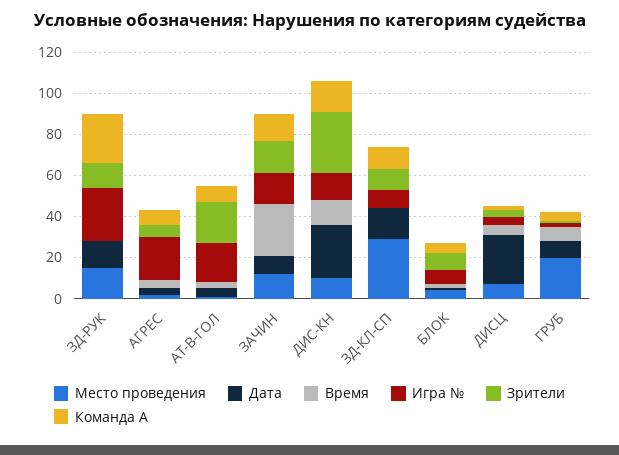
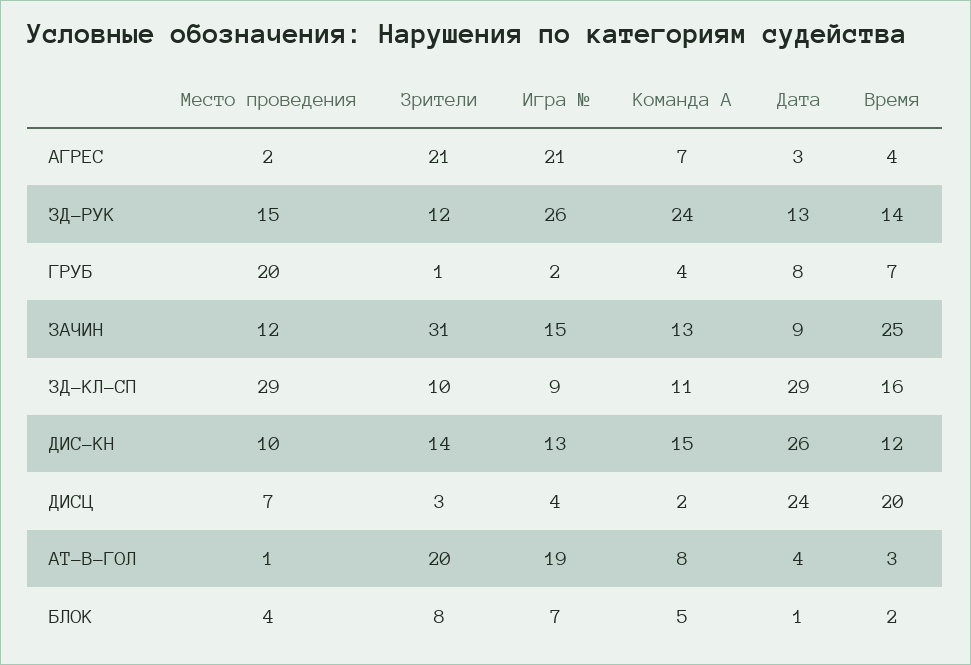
Время, ЗД-РУК: 0 -> 14
Зрители, АГРЕС: 5 -> 21
Зрители, ЗАЧИН: 15 -> 31
Зрители, ДИС-КН: 30 -> 14
Дата, ЗД-КЛ-СП: 15 -> 29
Время, ЗД-КЛ-СП: 0 -> 16
Время, ДИСЦ: 5 -> 20

